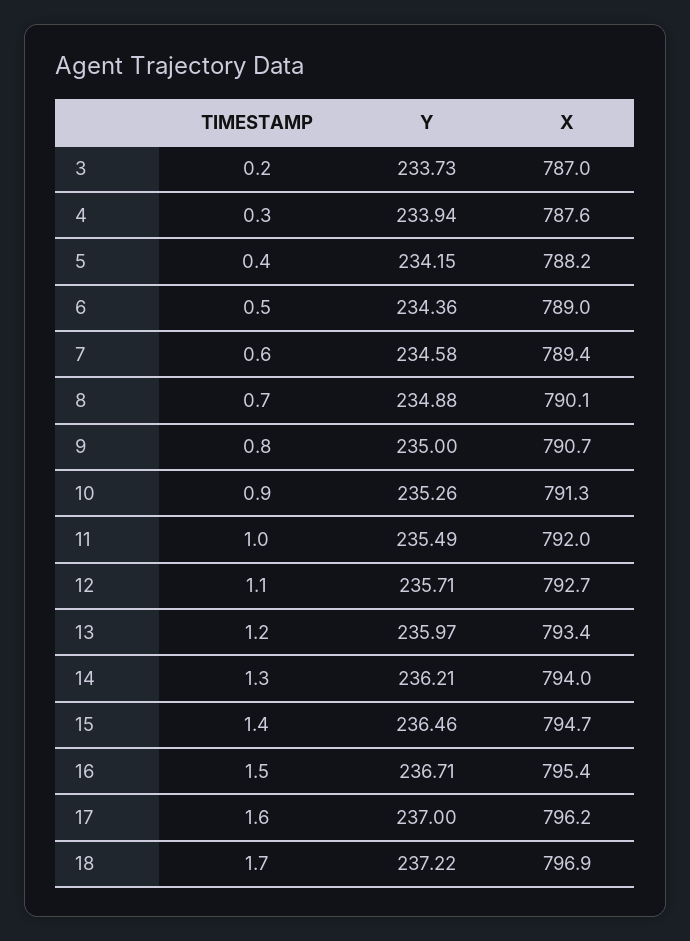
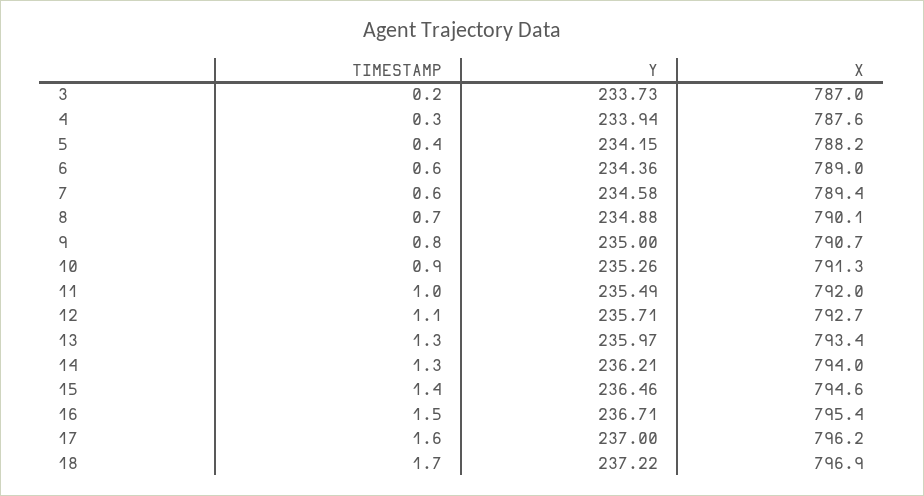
TIMESTAMP, 6: 0.5 -> 0.6
TIMESTAMP, 13: 1.2 -> 1.3
X, 15: 794.7 -> 794.6

